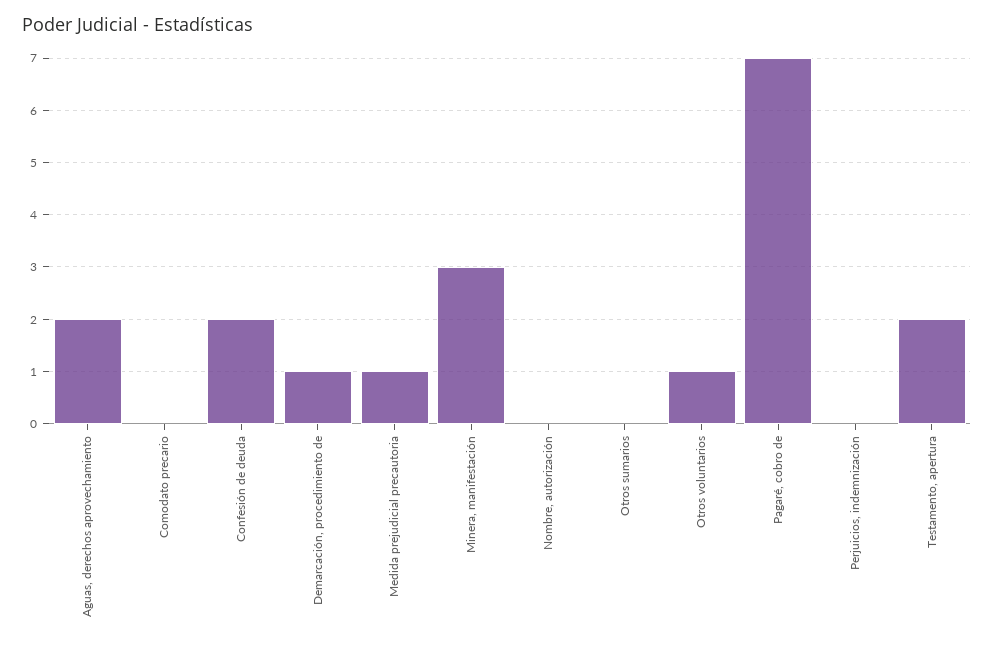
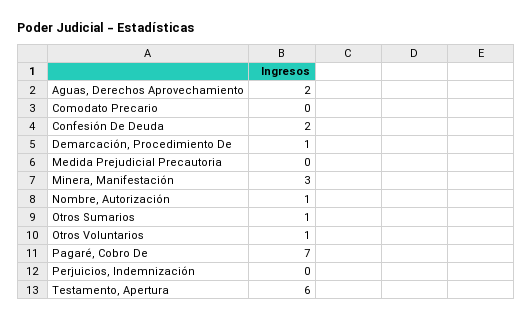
Medida prejudicial precautoria: 1 -> 0
Nombre, autorización: 0 -> 1
Otros sumarios: 0 -> 1
Testamento, apertura: 2 -> 6

